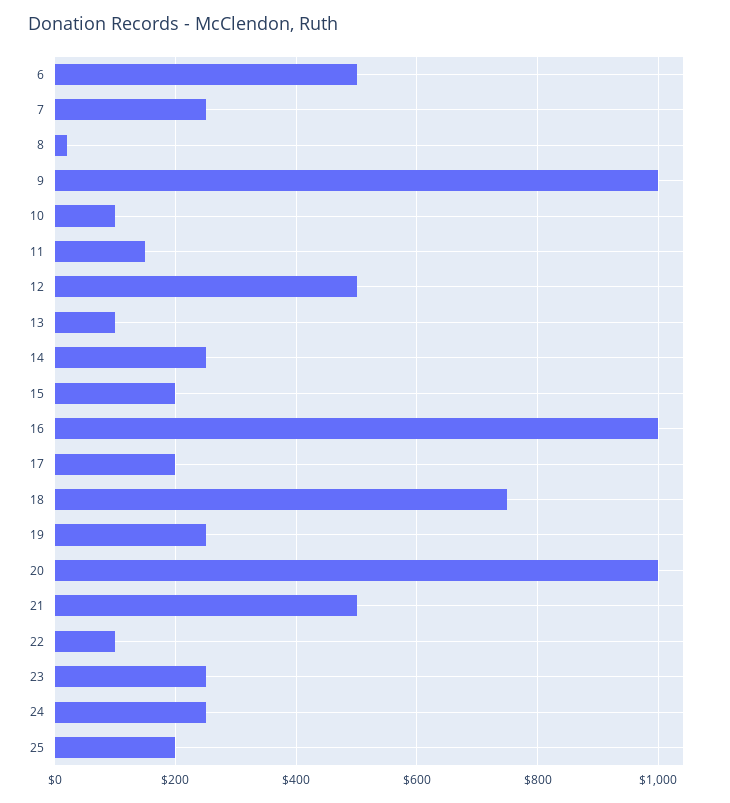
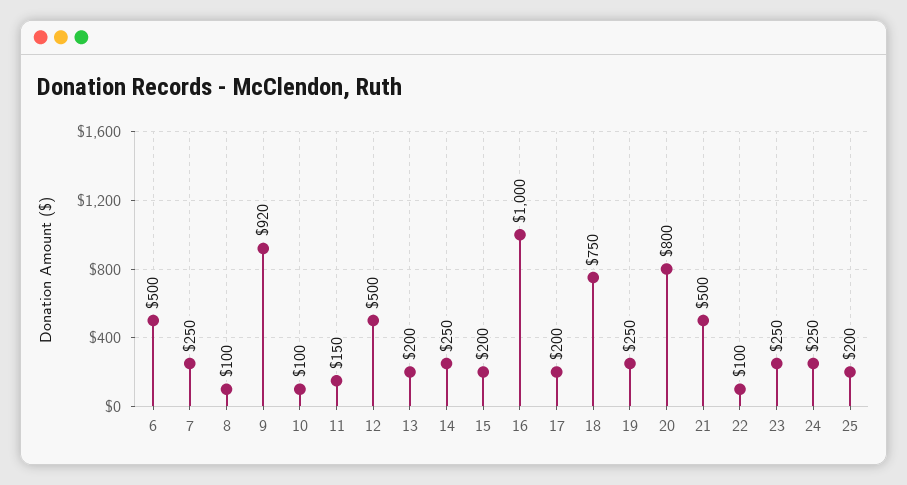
8: 20 -> 100
9: 1000 -> 920
13: 100 -> 200
20: 1000 -> 800

